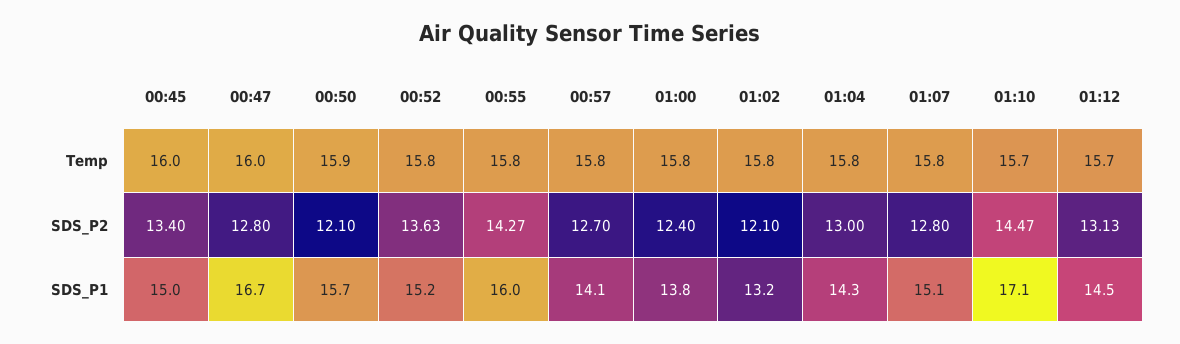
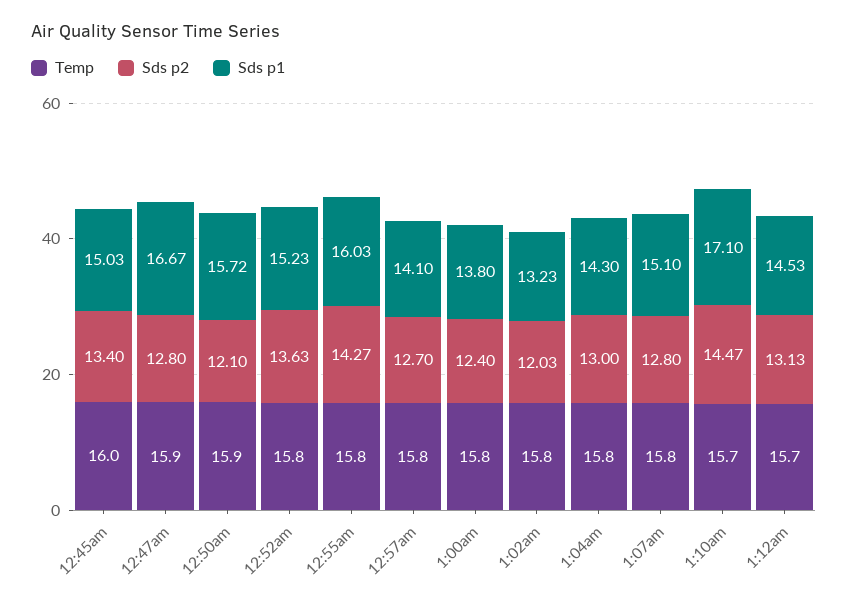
Temp, 00:47: 16 -> 15.9
SDS_P2, 01:02: 12.1 -> 12.03

